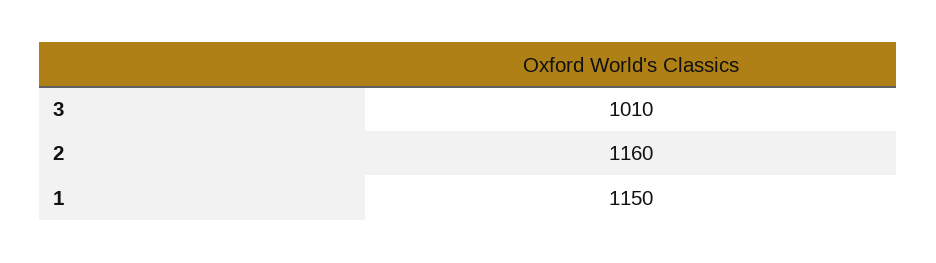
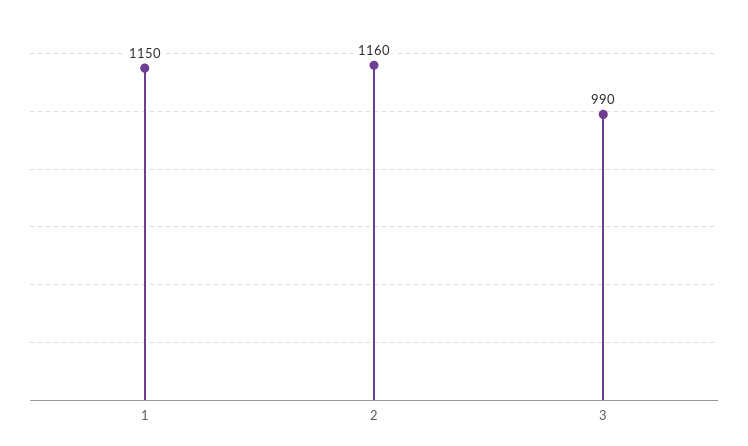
3: 1010 -> 990

